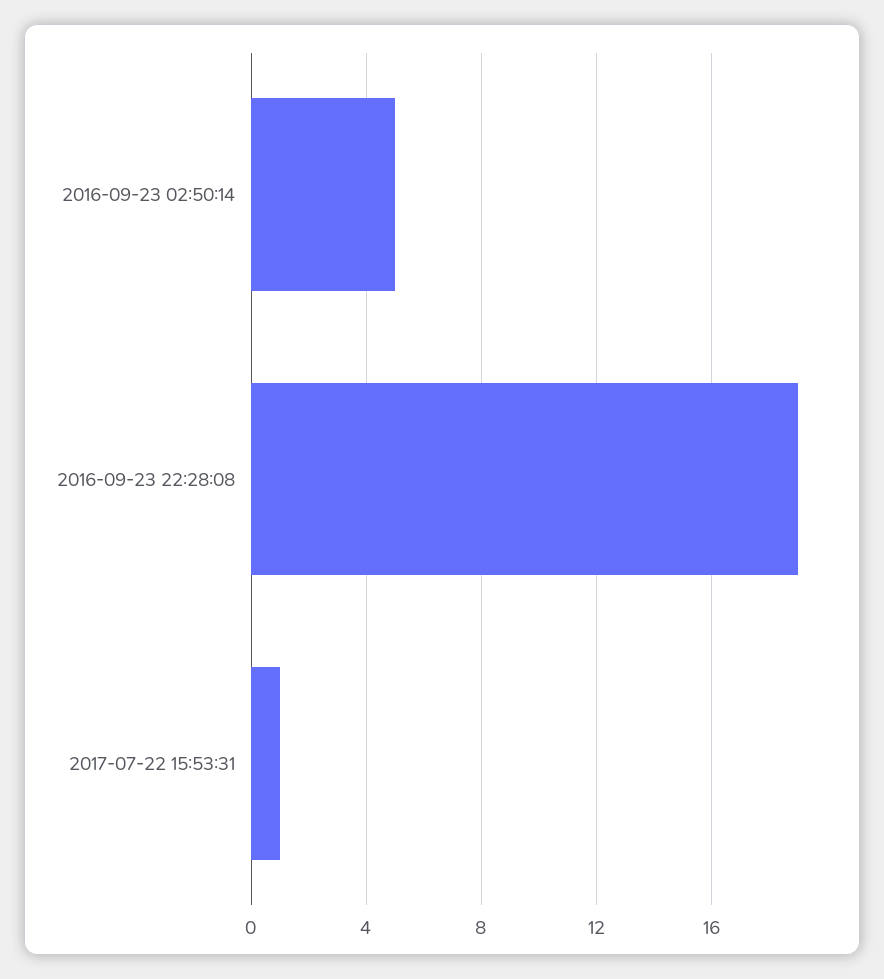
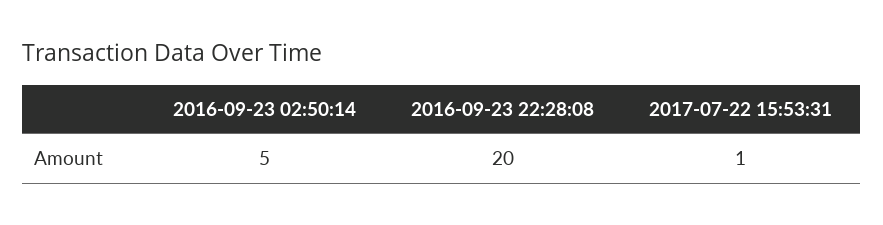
2016-09-23 22:28:08: 19 -> 20

